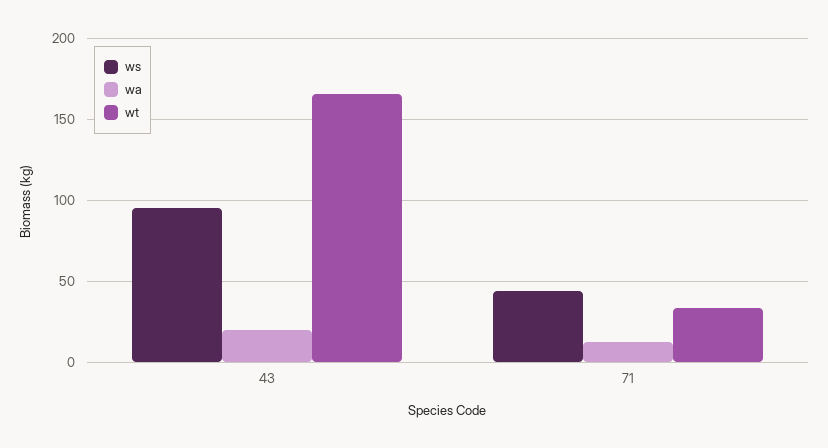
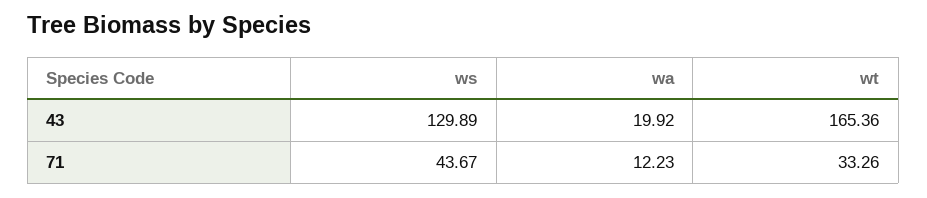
ws, 43: 95 -> 129.89

